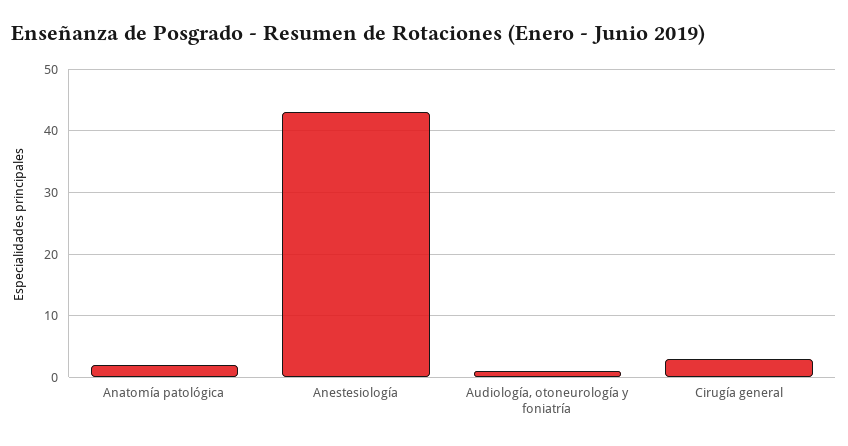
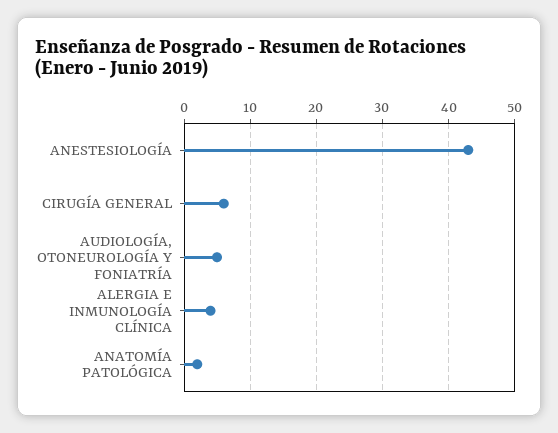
Audiología, otoneurología y foniatría: 1 -> 5
Cirugía general: 3 -> 6
ALERGIA E INMUNOLOGÍA CLÍNICA: none -> 4

